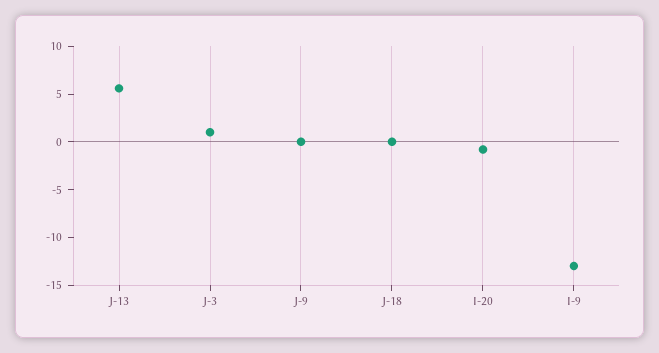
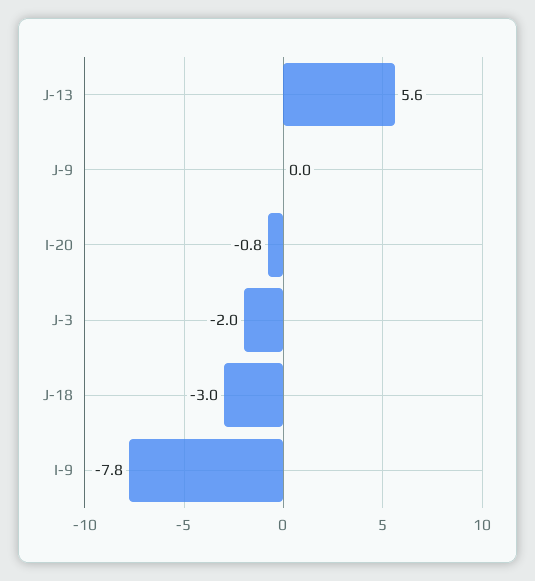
J-3: 1 -> -2
J-18: 0 -> -3
I-9: -13 -> -7.8

